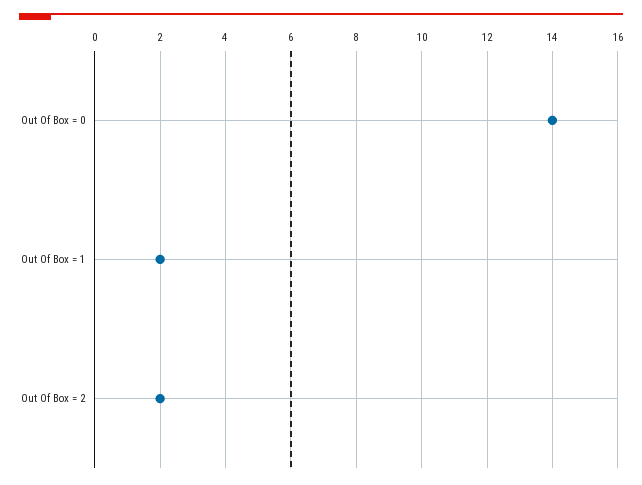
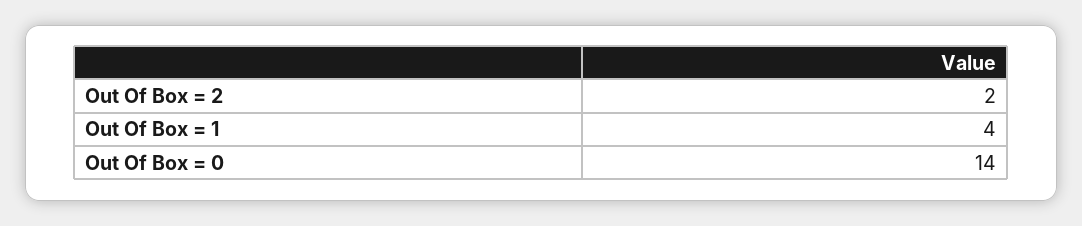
Out Of Box = 1: 2 -> 4

